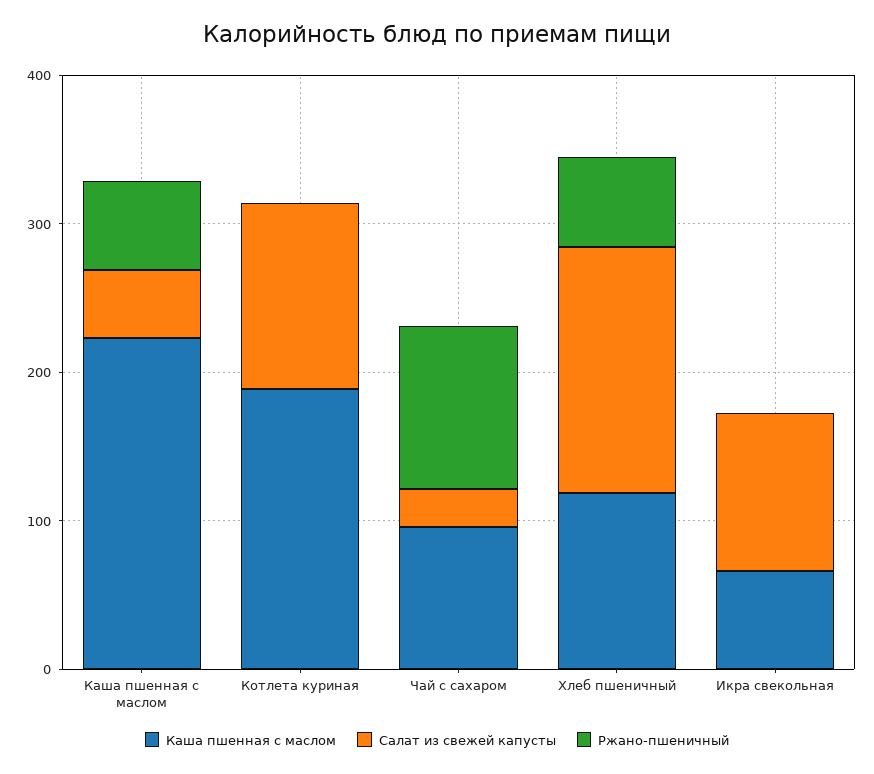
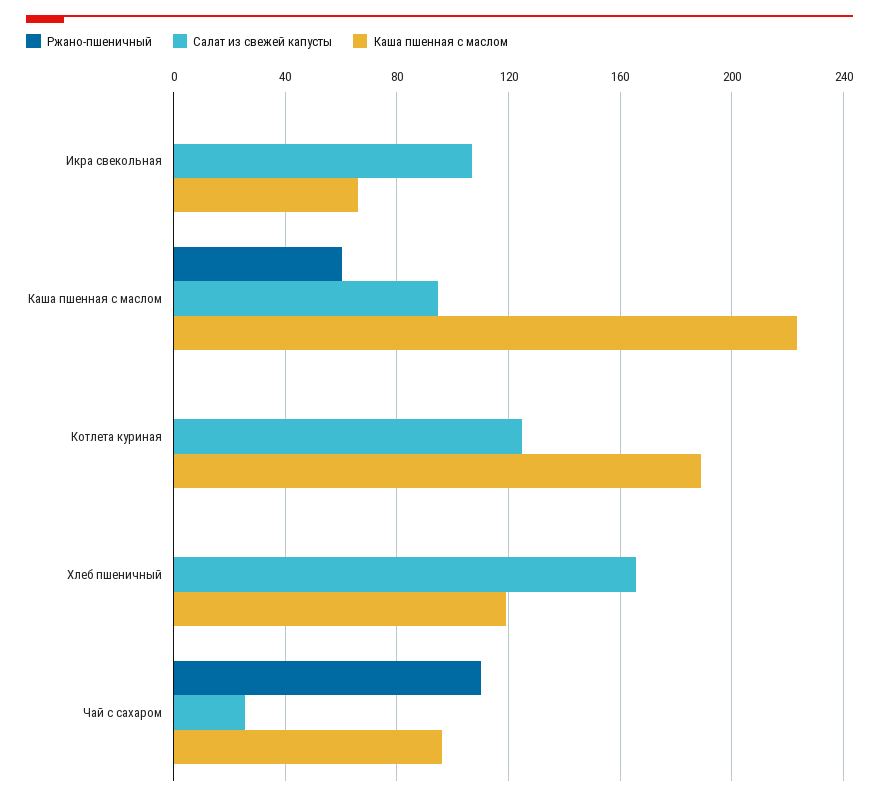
Салат из свежей капусты, Каша пшенная с маслом: 40 -> 95
Ржано-пшеничный, Хлеб пшеничный: 60 -> 0

